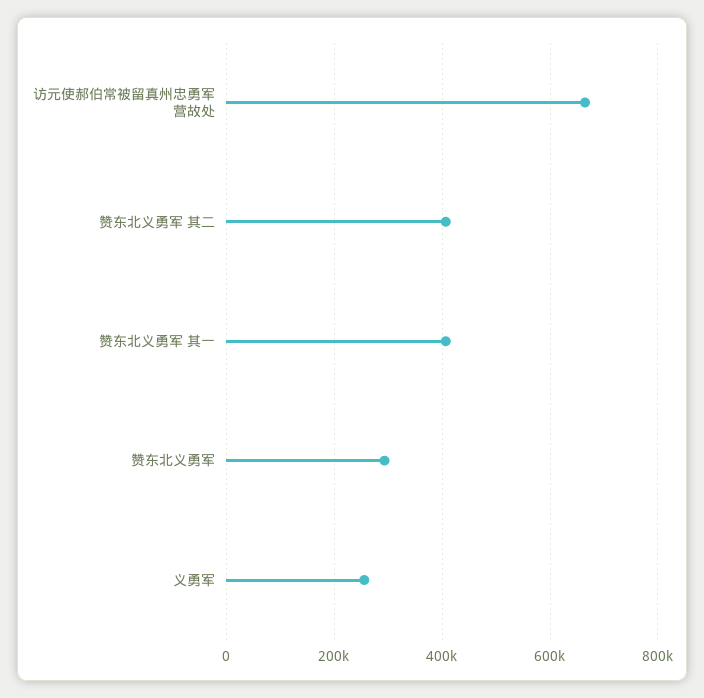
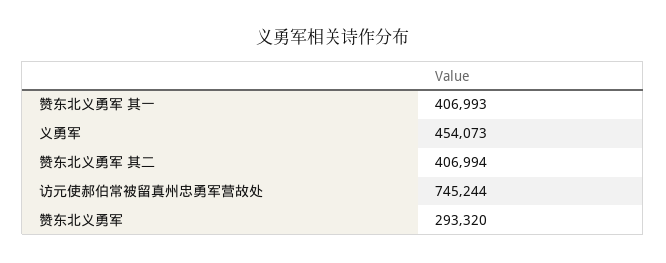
访元使郝伯常被留真州忠勇军营故处: 660000 -> 745244
义勇军: 260000 -> 454073

